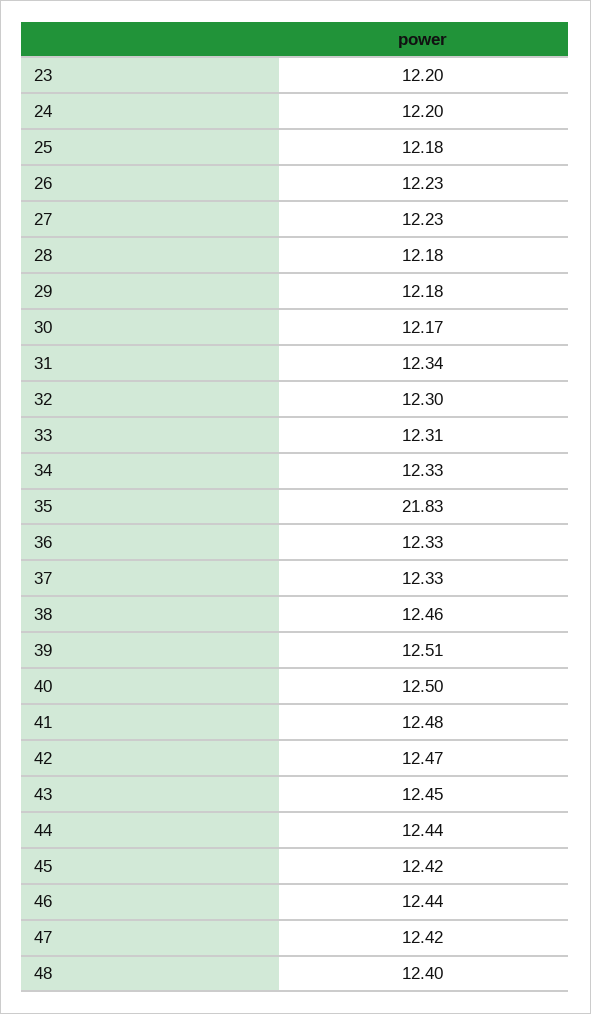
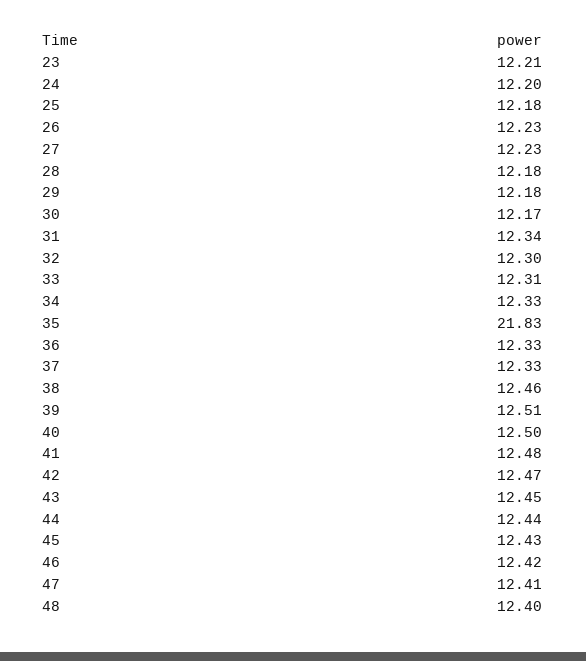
23: 12.2 -> 12.21
45: 12.42 -> 12.43
46: 12.44 -> 12.42
47: 12.42 -> 12.41

